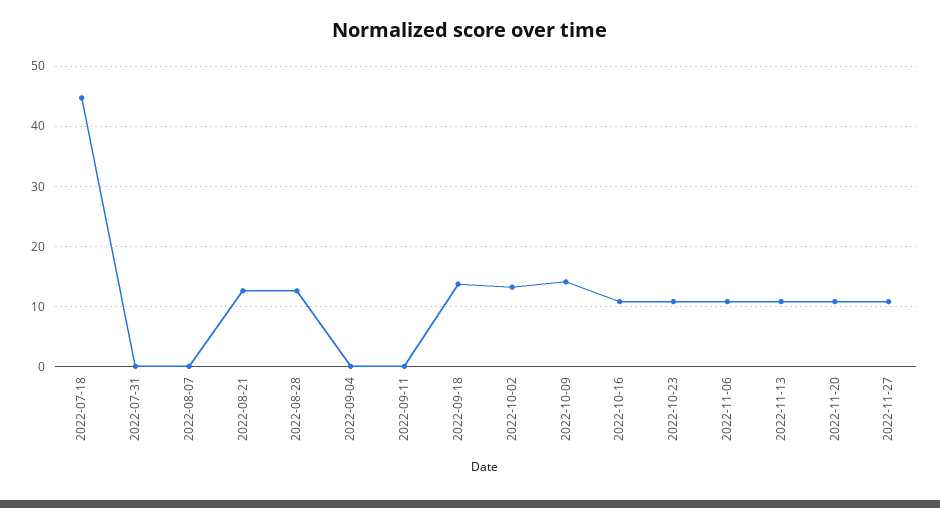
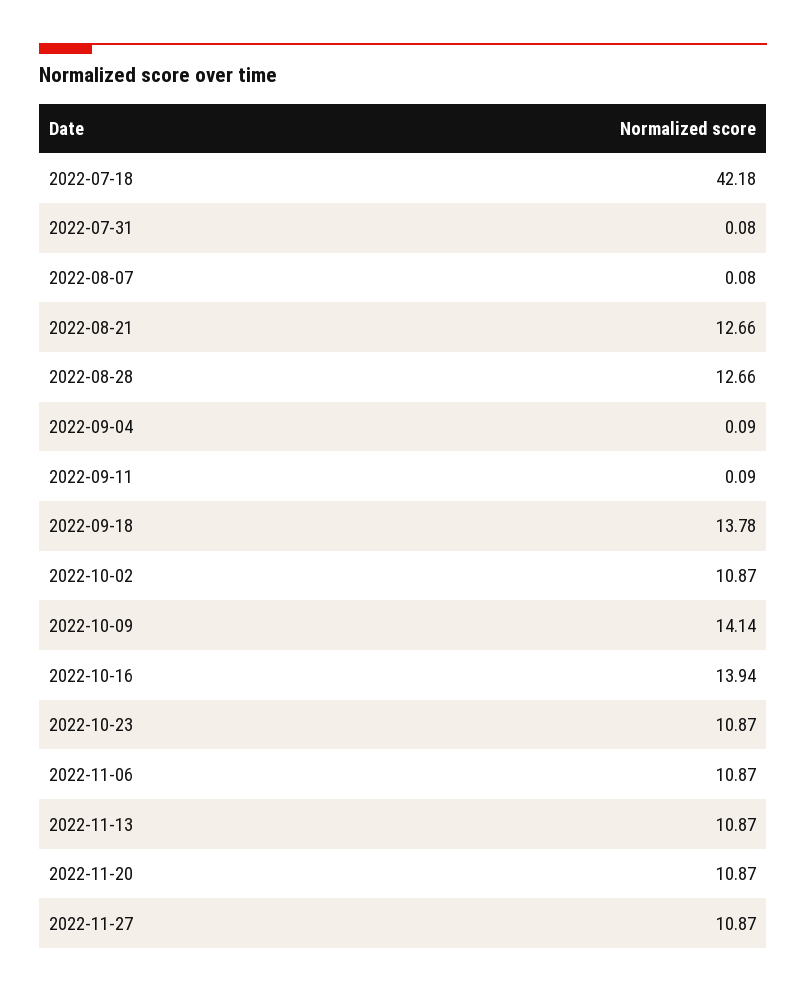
2022-07-18: 45 -> 42.18
2022-10-02: 13 -> 10.87
2022-10-16: 11 -> 13.94

